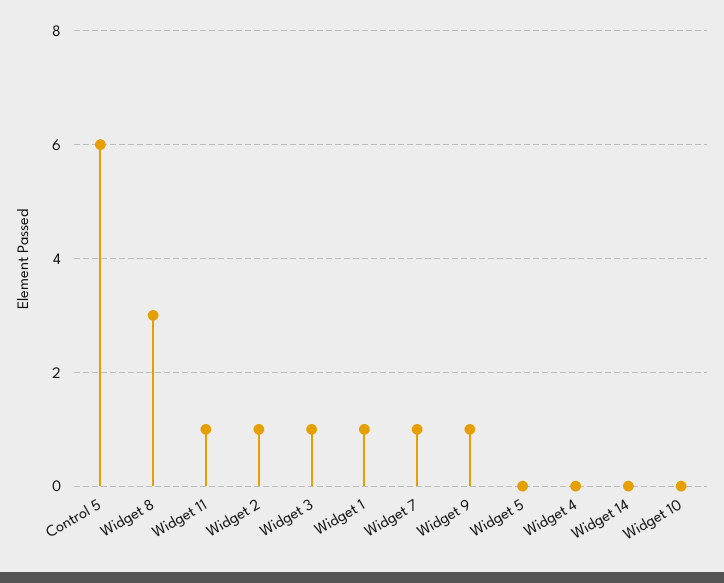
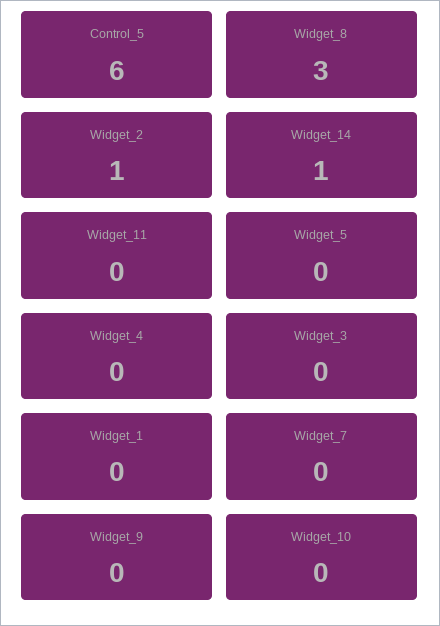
Widget 11: 1 -> 0
Widget 3: 1 -> 0
Widget 1: 1 -> 0
Widget 7: 1 -> 0
Widget 9: 1 -> 0
Widget 14: 0 -> 1

